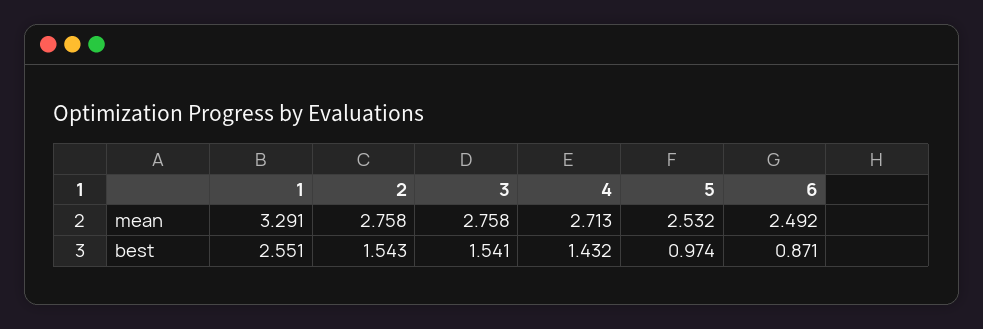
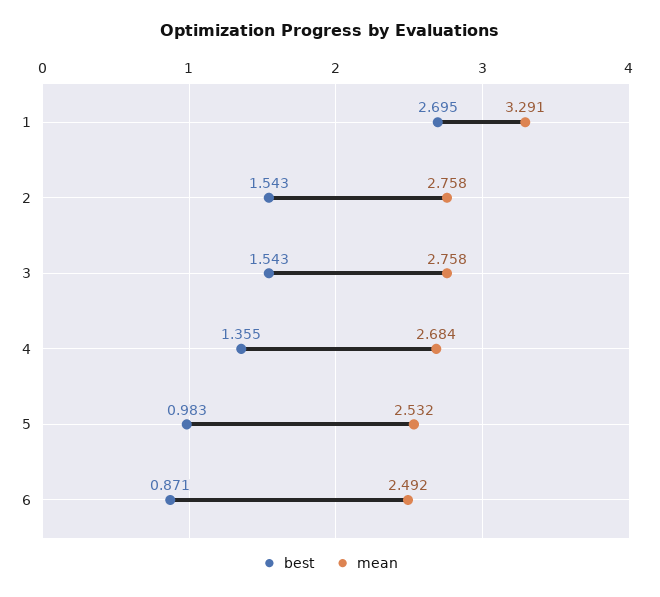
mean, 4: 2.713 -> 2.684
best, 1: 2.551 -> 2.695
best, 3: 1.541 -> 1.543
best, 4: 1.432 -> 1.355
best, 5: 0.974 -> 0.983

